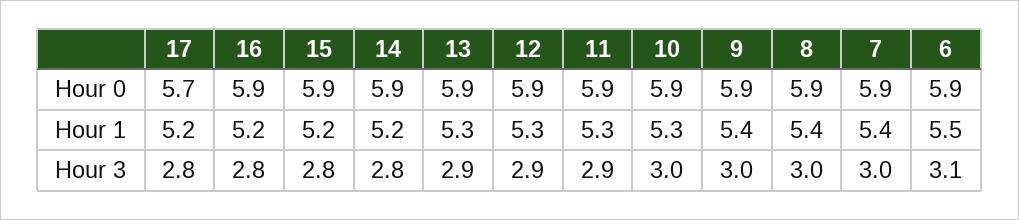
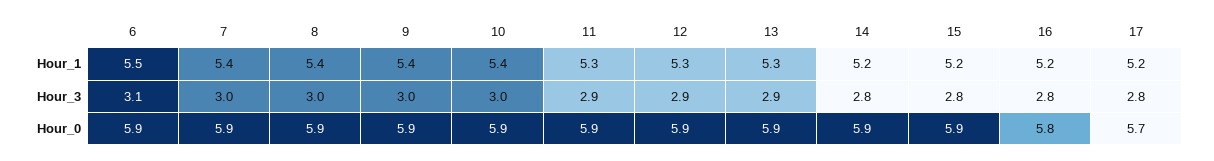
16, Hour 0: 5.9 -> 5.8
10, Hour 1: 5.3 -> 5.4

